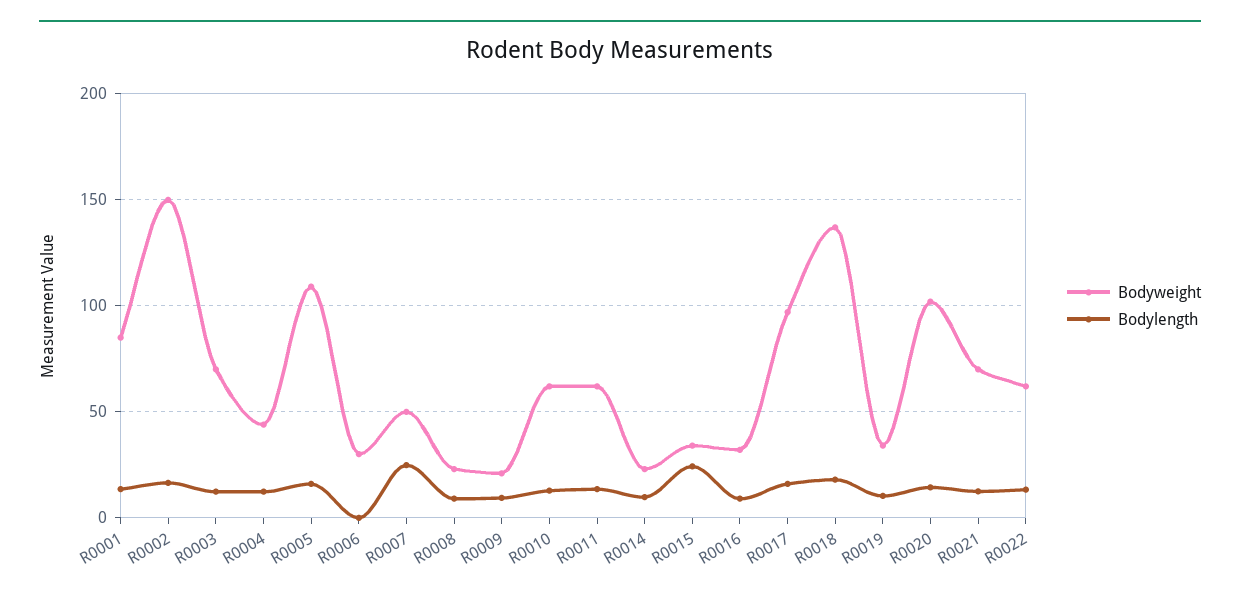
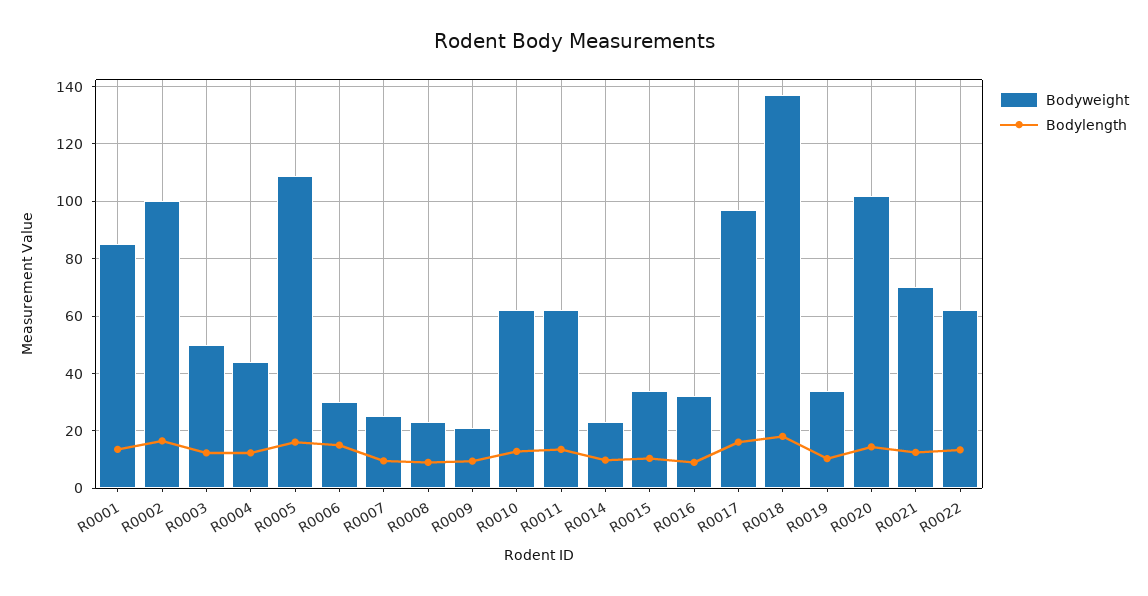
Bodyweight, R0002: 150 -> 100
Bodyweight, R0003: 70 -> 50
Bodylength, R0006: 0 -> 15
Bodyweight, R0007: 50 -> 25
Bodylength, R0007: 25 -> 10
Bodylength, R0015: 25 -> 10

